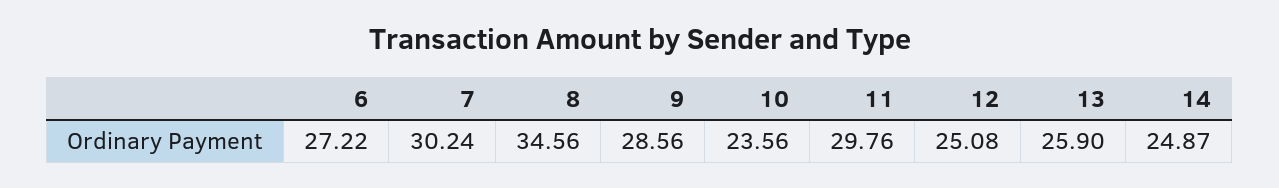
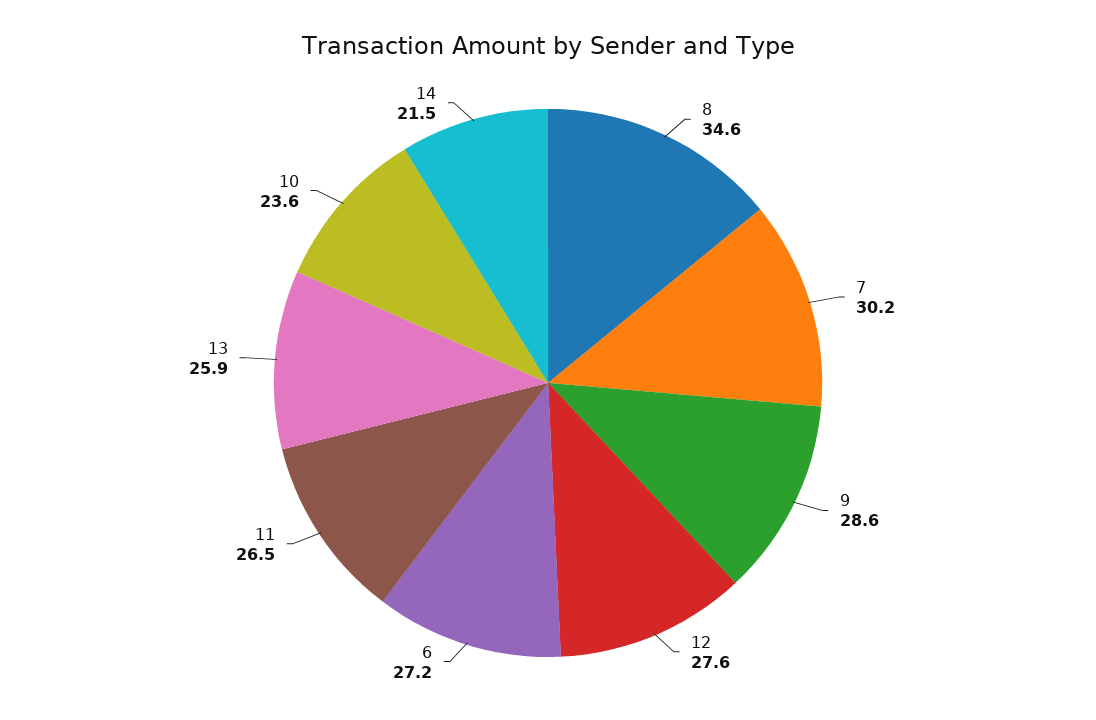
11: 29.76 -> 26.5
12: 25.08 -> 27.6
14: 24.87 -> 21.5

